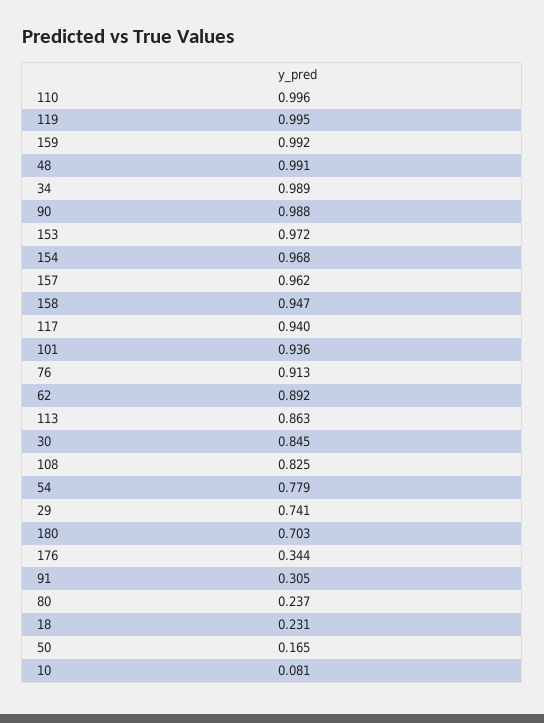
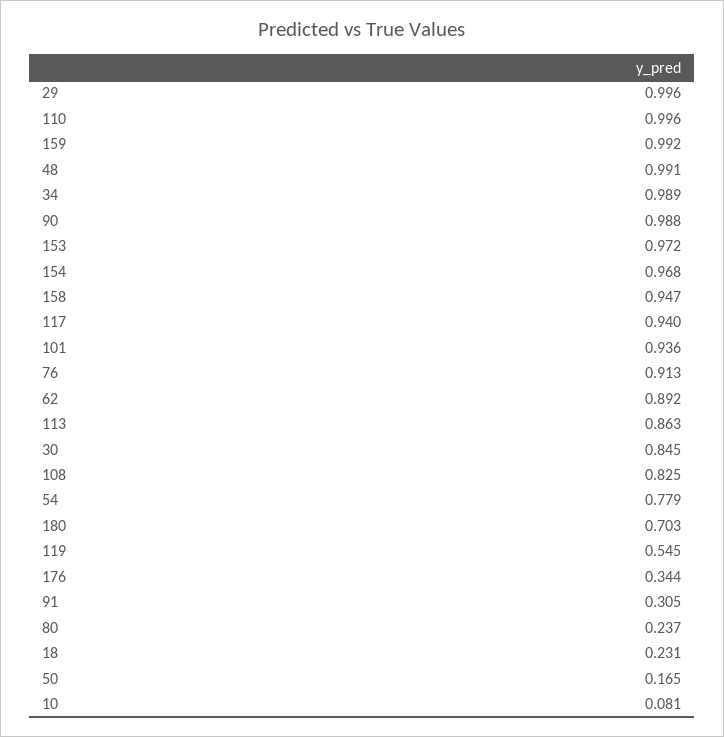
119: 0.995 -> 0.545
157: 0.962 -> none
29: 0.741 -> 0.996

